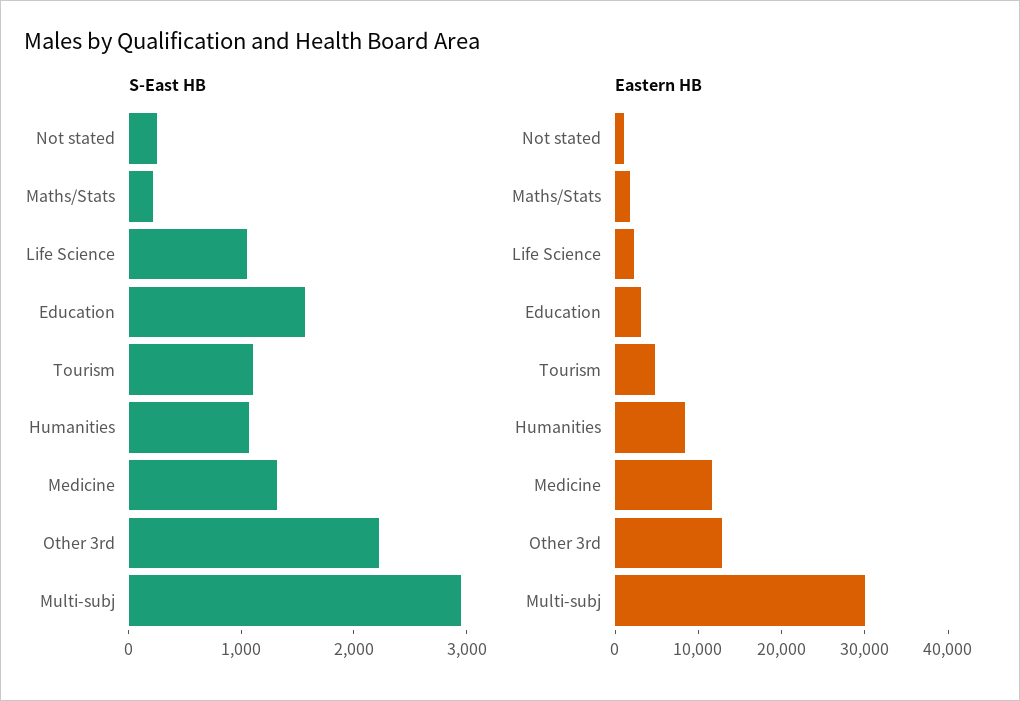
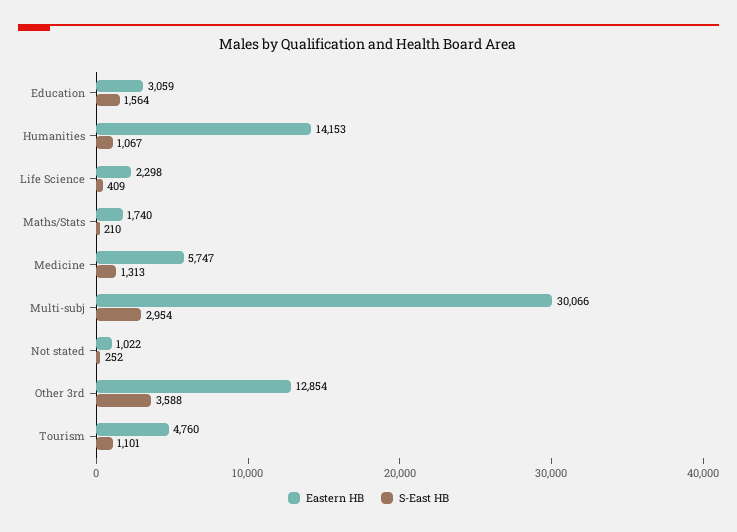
S-East HB, Life Science: 1000 -> 409
S-East HB, Other 3rd: 2200 -> 3588
Eastern HB, Humanities: 8000 -> 14153
Eastern HB, Medicine: 12000 -> 5747

